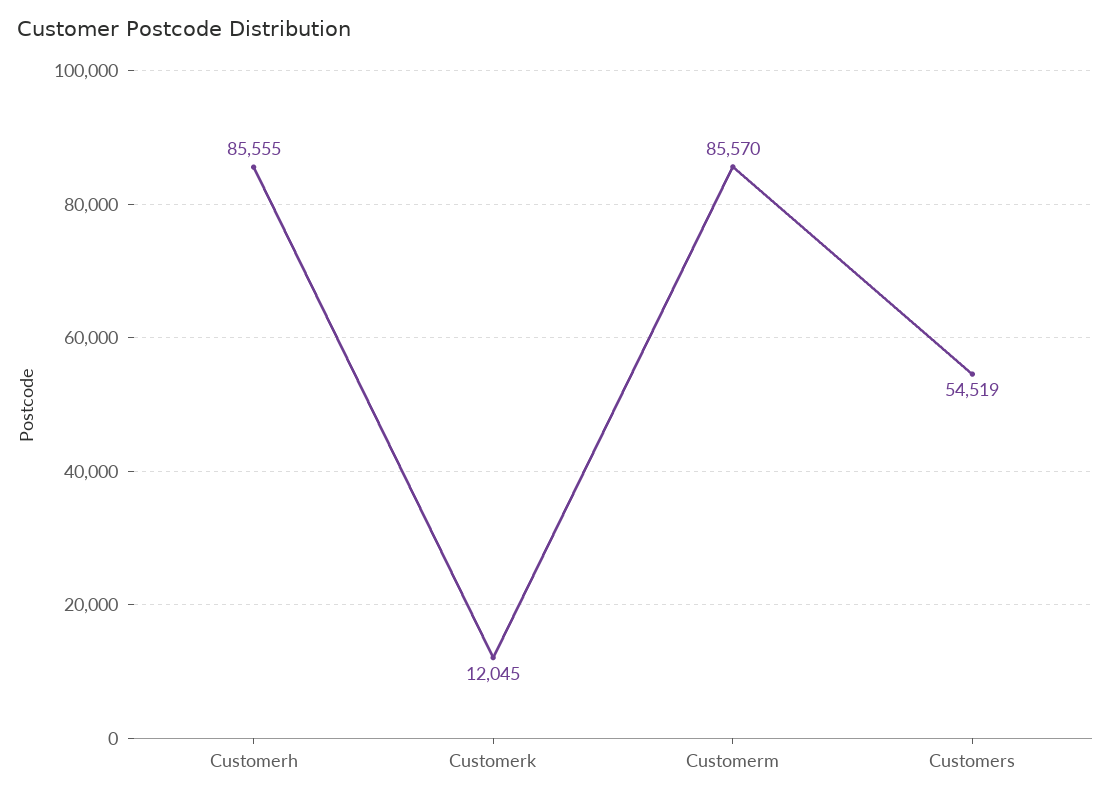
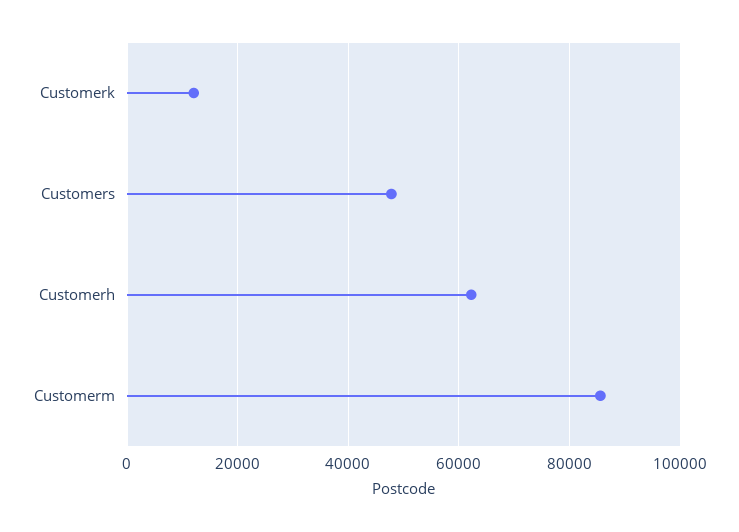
Customerh: 85555 -> 62000
Customers: 54519 -> 48000

